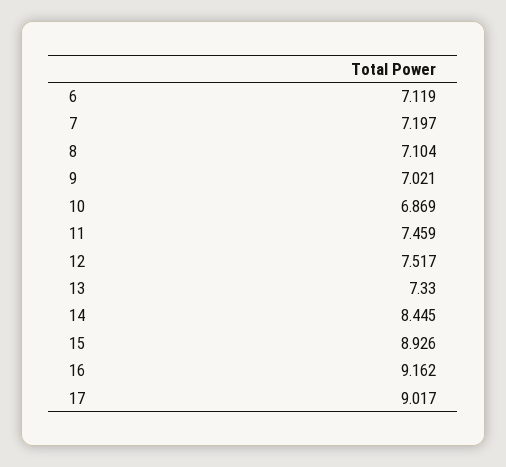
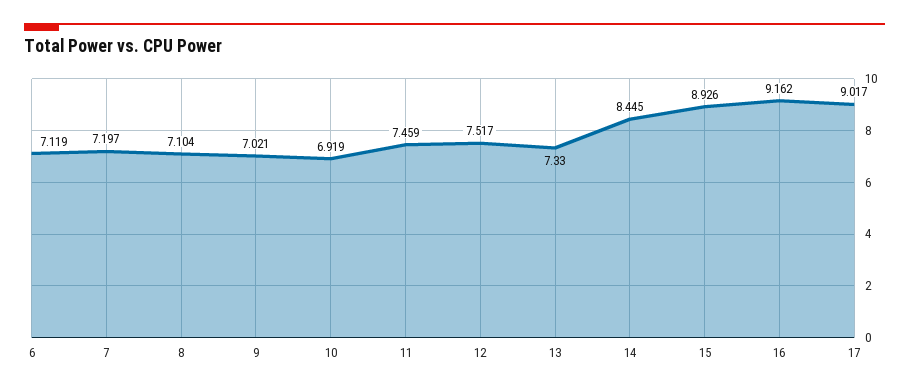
10: 6.869 -> 6.919

